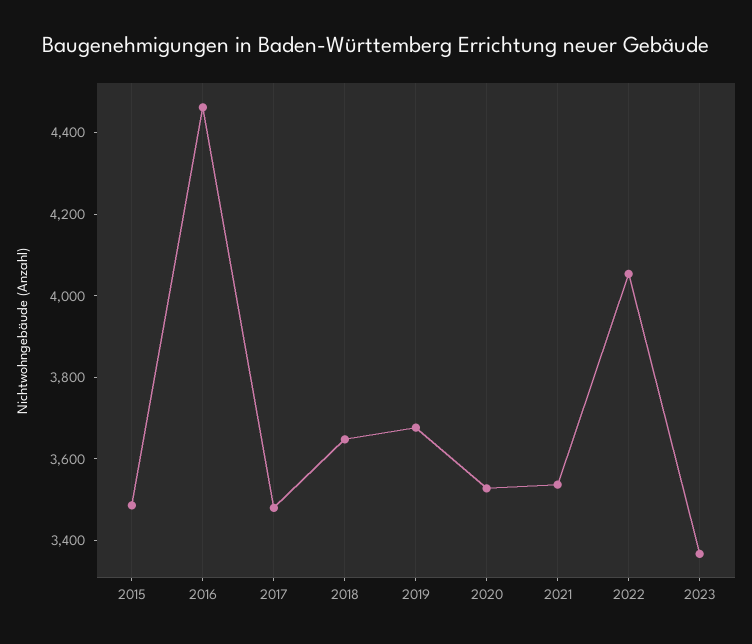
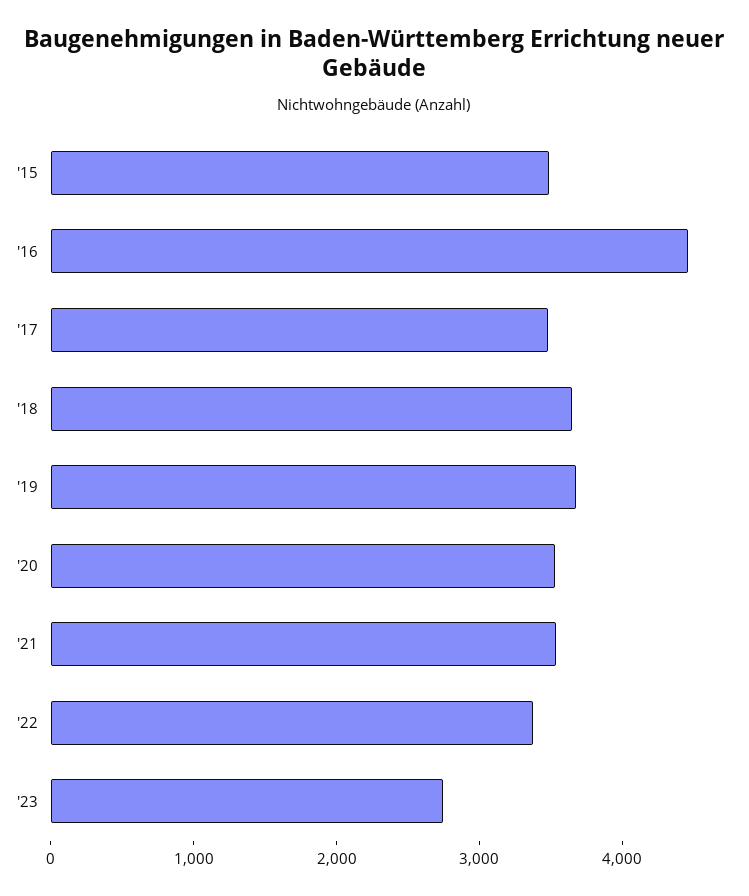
2022: 4050 -> 3400
2023: 3350 -> 2800

